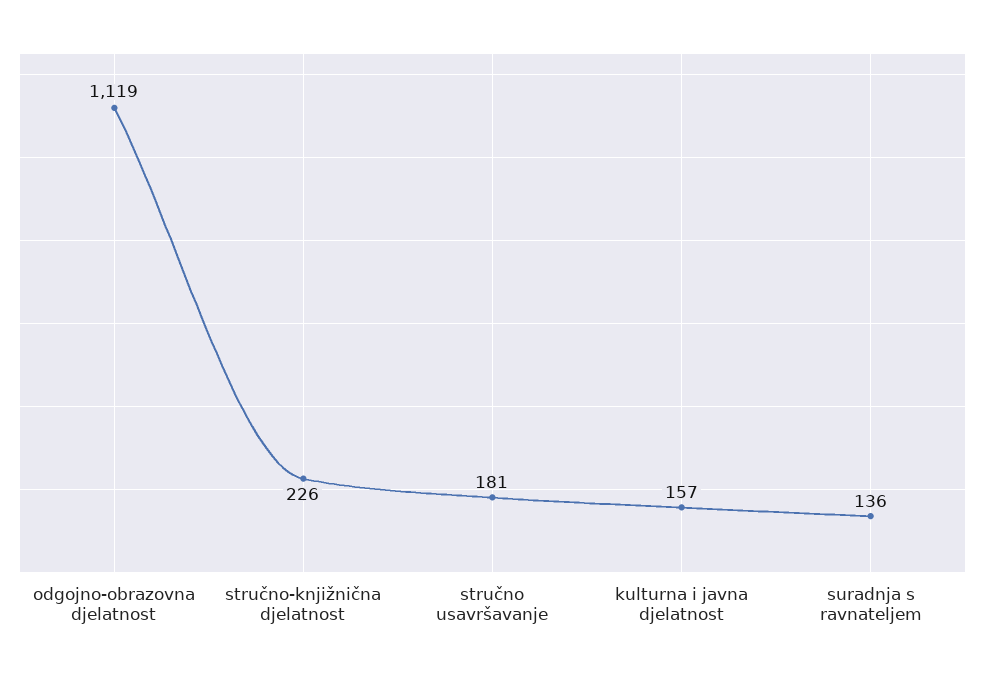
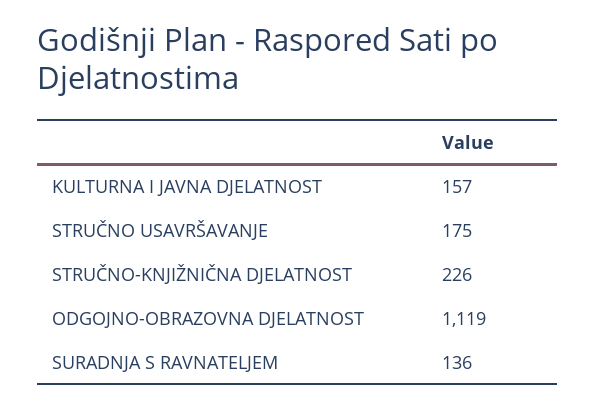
stručno usavršavanje: 181 -> 175

